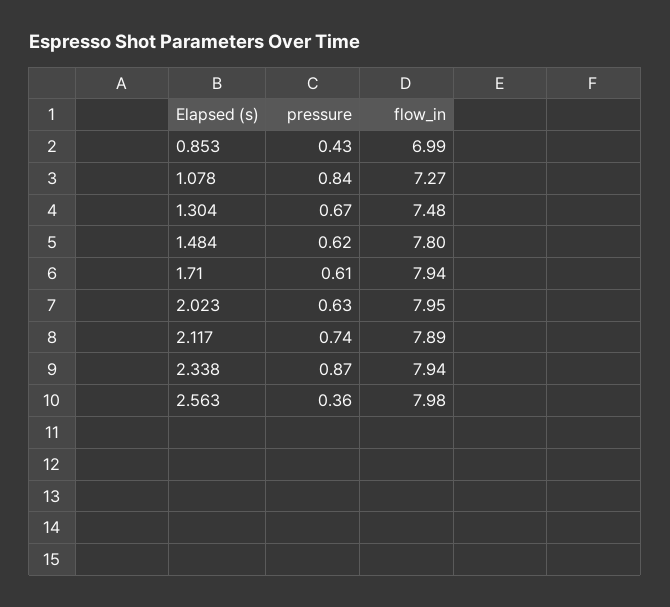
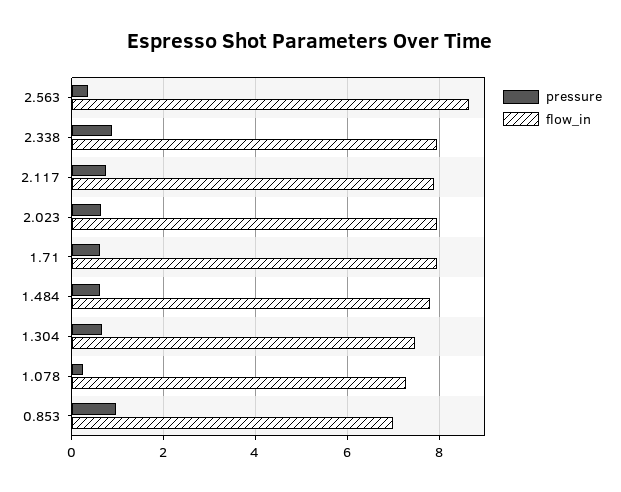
pressure, 0.853: 0.43 -> 1
pressure, 1.078: 0.84 -> 0.2
flow_in, 2.563: 7.98 -> 8.6

